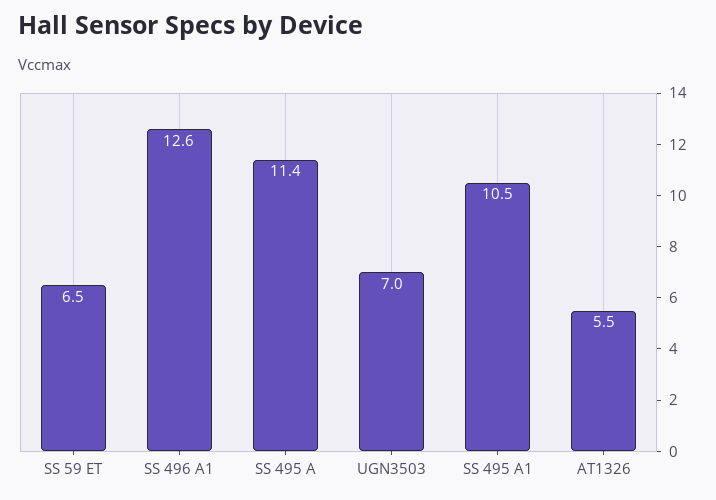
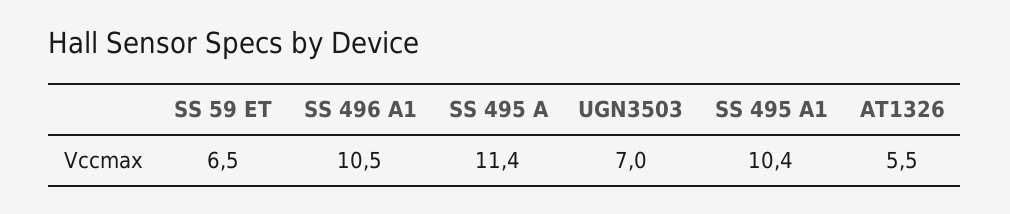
SS 496 A1: 12.6 -> 10.5
SS 495 A1: 10.5 -> 10.4

